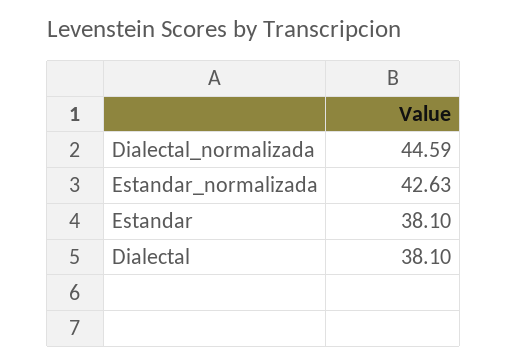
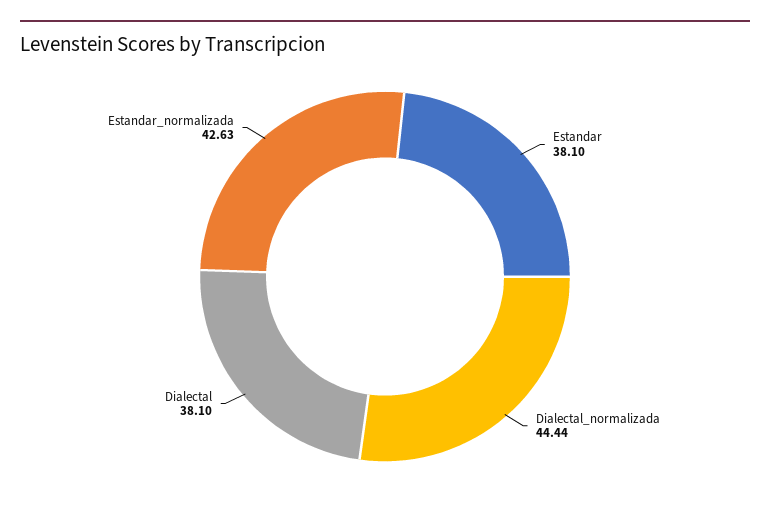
Dialectal_normalizada: 44.59 -> 44.44

